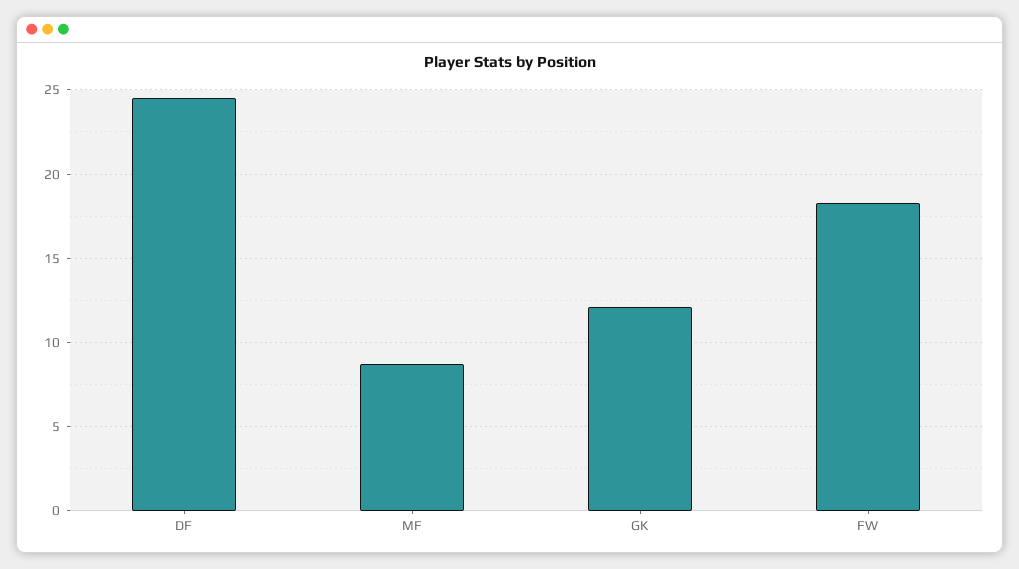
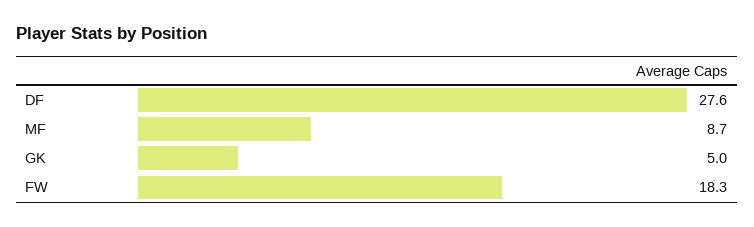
DF: 24.5 -> 27.6
GK: 12 -> 5

